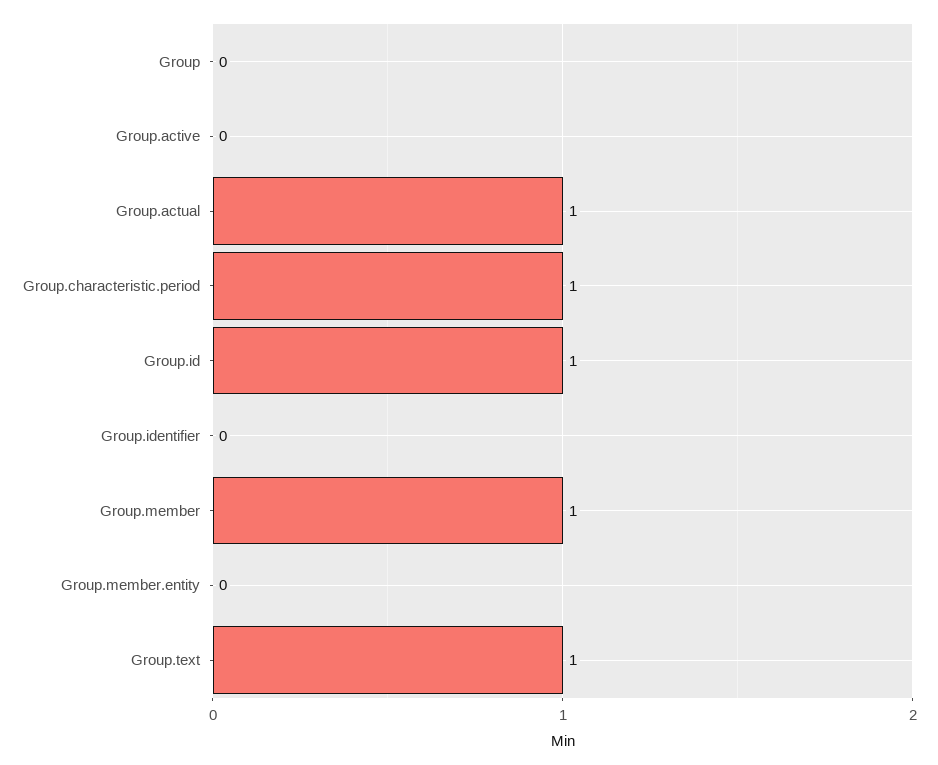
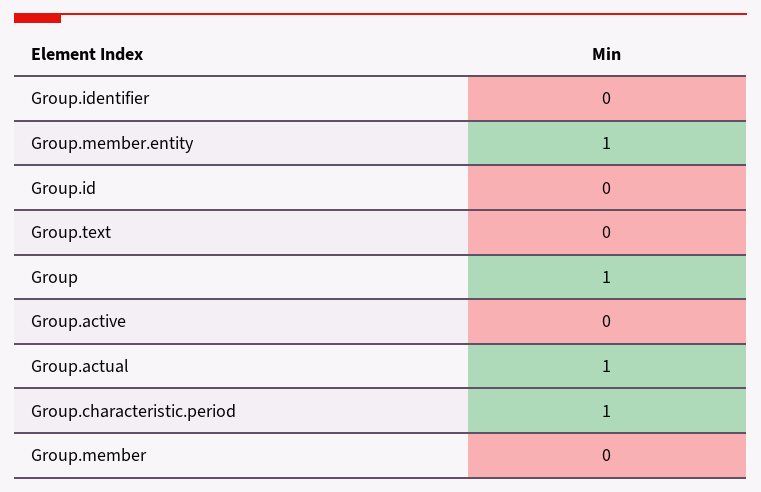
Group: 0 -> 1
Group.id: 1 -> 0
Group.member: 1 -> 0
Group.member.entity: 0 -> 1
Group.text: 1 -> 0

